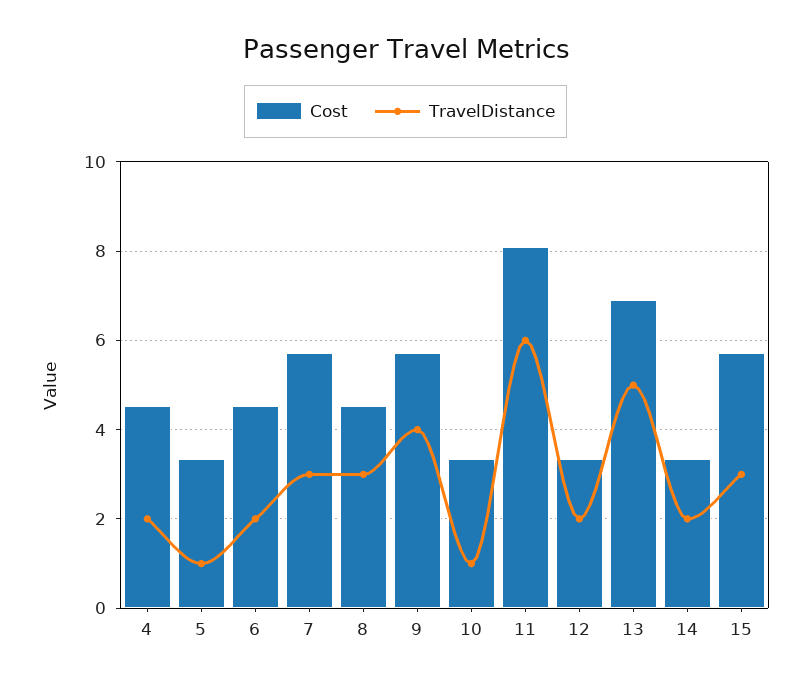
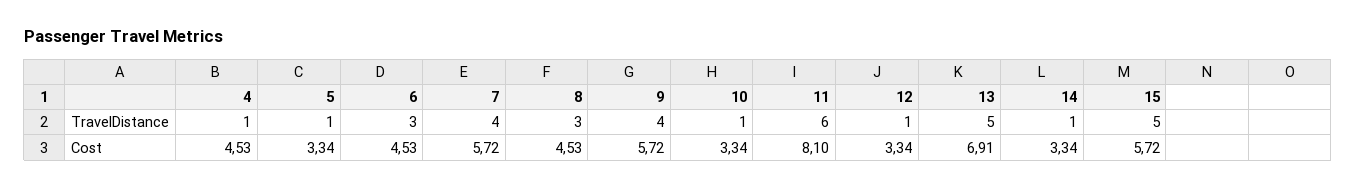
TravelDistance, 4: 2 -> 1
TravelDistance, 6: 2 -> 3
TravelDistance, 7: 3 -> 4
TravelDistance, 12: 2 -> 1
TravelDistance, 14: 2 -> 1
TravelDistance, 15: 3 -> 5

